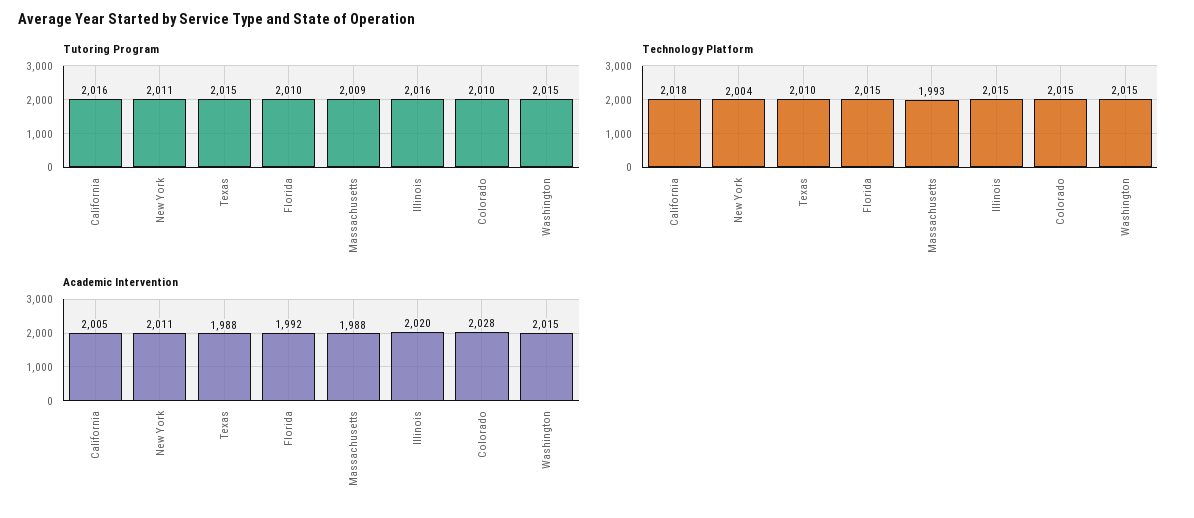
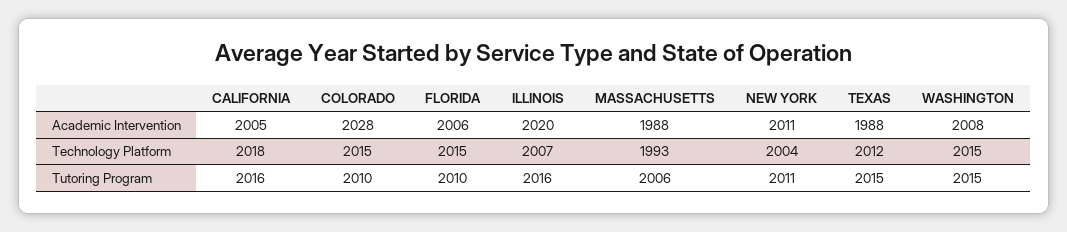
Tutoring Program, Massachusetts: 2009 -> 2006
Technology Platform, Texas: 2010 -> 2012
Technology Platform, Illinois: 2015 -> 2007
Academic Intervention, Florida: 1992 -> 2006
Academic Intervention, Washington: 2015 -> 2008

